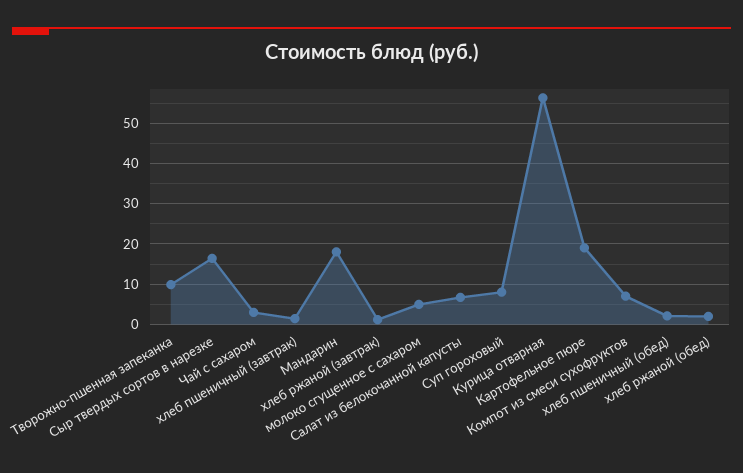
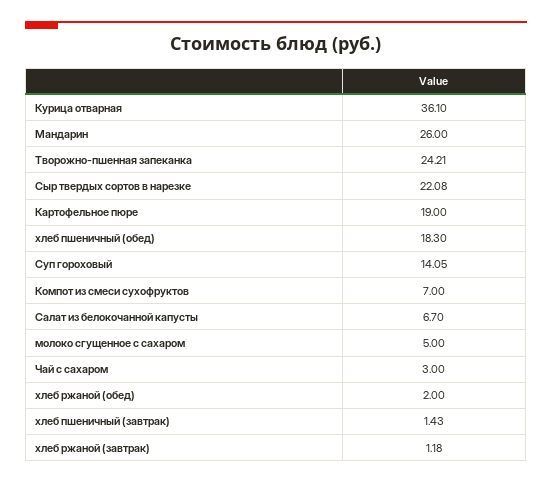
Творожно-пшенная запеканка: 10 -> 24.21
Сыр твердых сортов в нарезке: 16 -> 22.08
Мандарин: 18 -> 26
Суп гороховый: 8 -> 14.05
Курица отварная: 56 -> 36.1
хлеб пшеничный (обед): 2 -> 18.3

